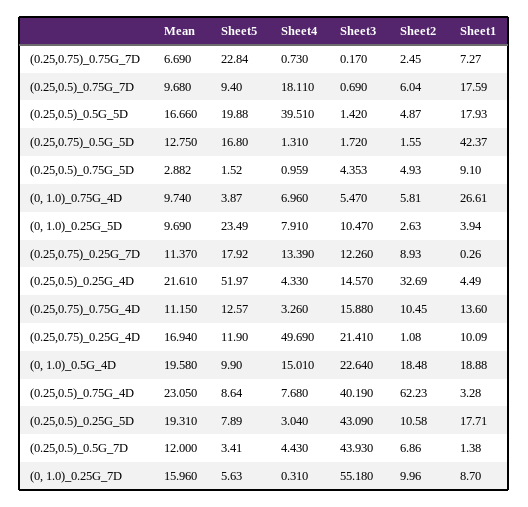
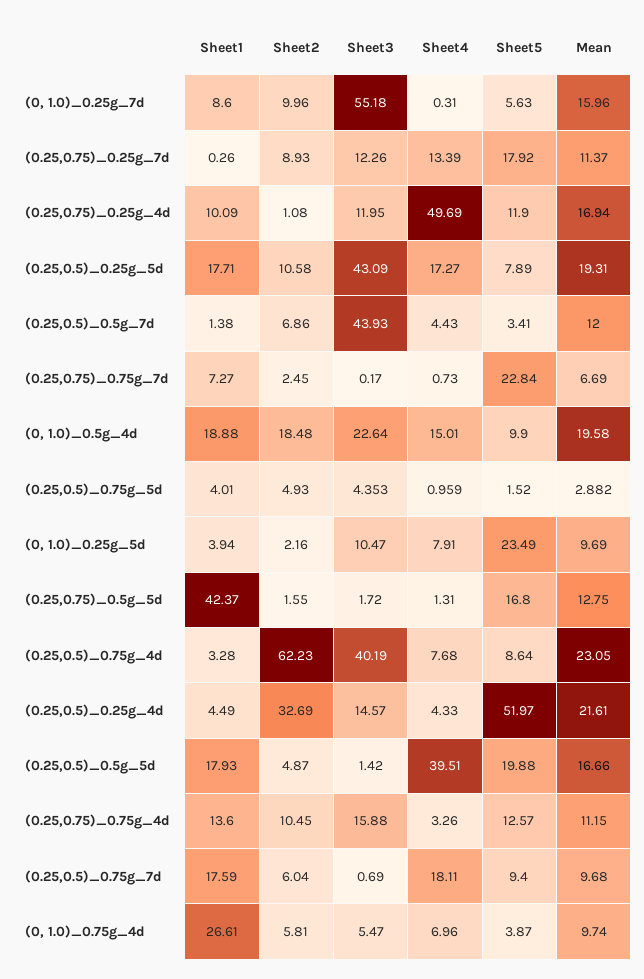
Sheet1, (0.25,0.5)_0.75G_5D: 9.1 -> 4.01
Sheet2, (0, 1.0)_0.25G_5D: 2.63 -> 2.16
Sheet3, (0.25,0.75)_0.25G_4D: 21.41 -> 11.95
Sheet4, (0.25,0.5)_0.25G_5D: 3.04 -> 17.27
Sheet1, (0, 1.0)_0.25G_7D: 8.7 -> 8.6

